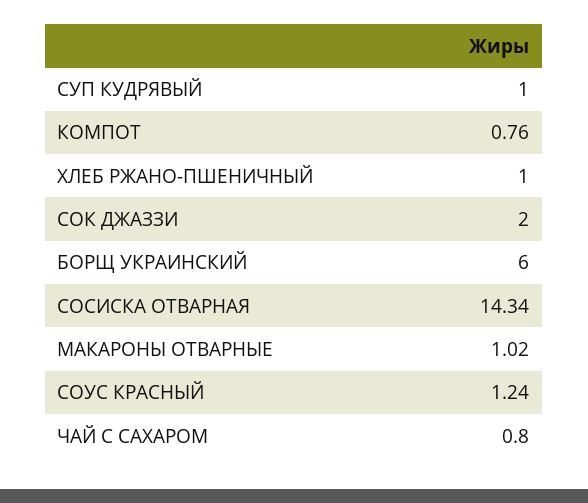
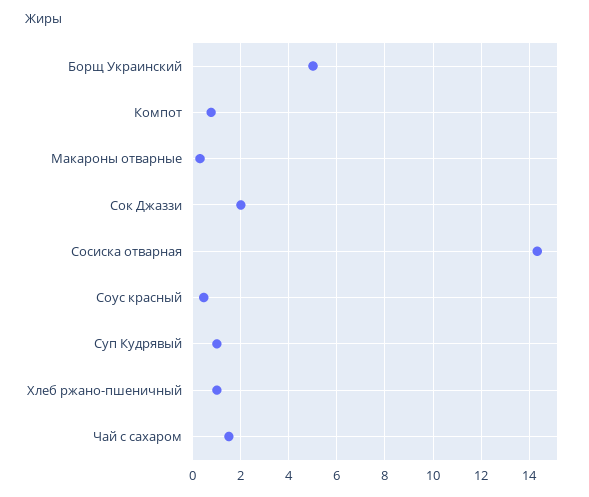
БОРЩ УКРАИНСКИЙ: 6 -> 5
МАКАРОНЫ ОТВАРНЫЕ: 1.02 -> 0.25
СОУС КРАСНЫЙ: 1.24 -> 0.5
ЧАЙ С САХАРОМ: 0.8 -> 1.5

